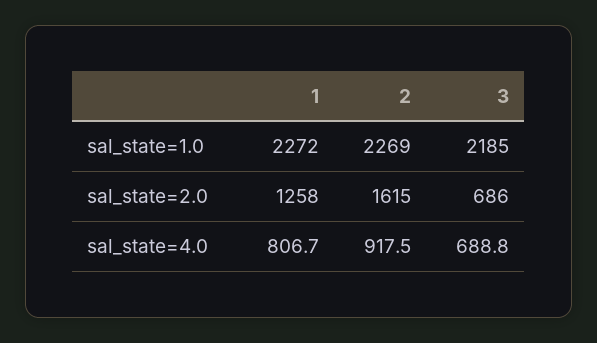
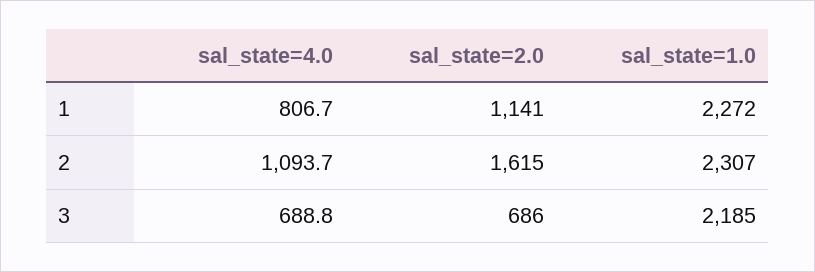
2, sal_state=1.0: 2269 -> 2307
1, sal_state=2.0: 1258 -> 1141
2, sal_state=4.0: 917.5 -> 1093.7

